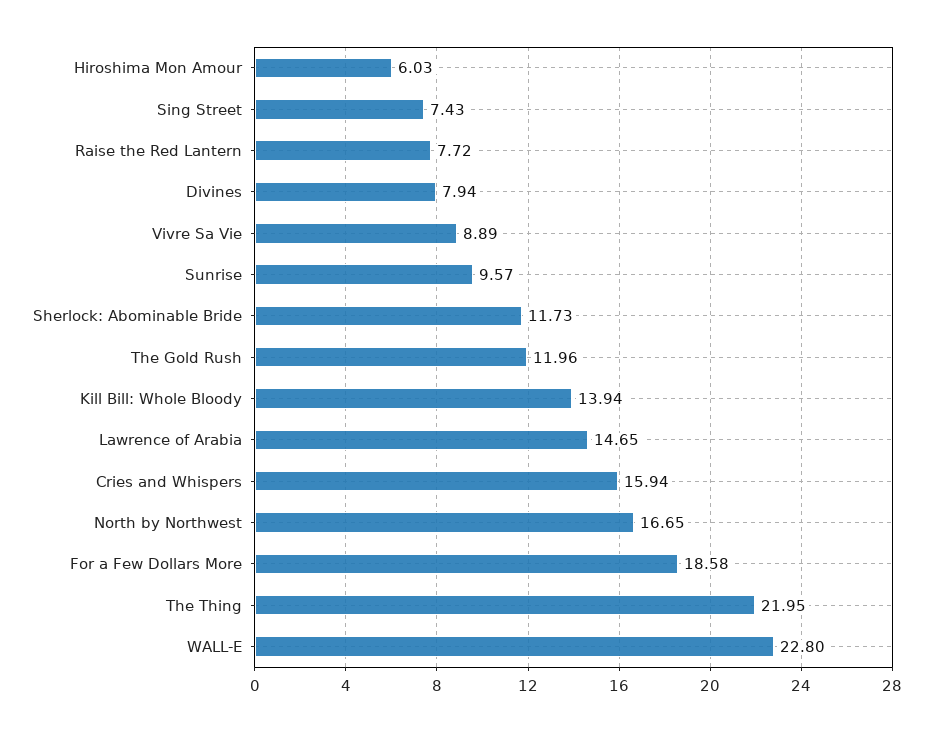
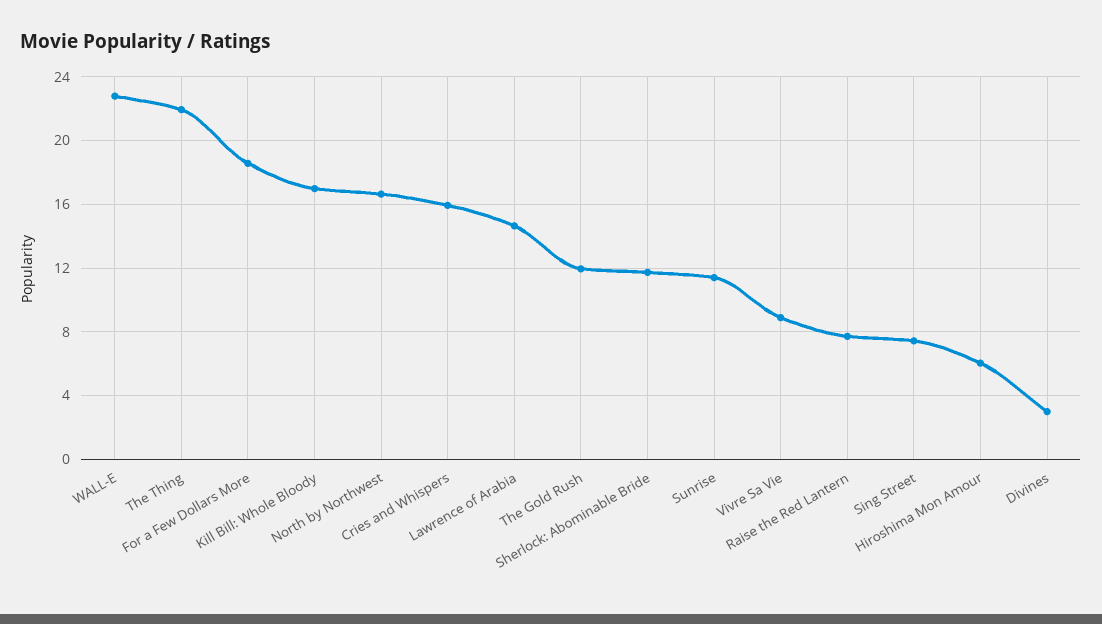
Divines: 7.94 -> 3
Sunrise: 9.57 -> 11.5
Kill Bill: Whole Bloody: 13.94 -> 17

